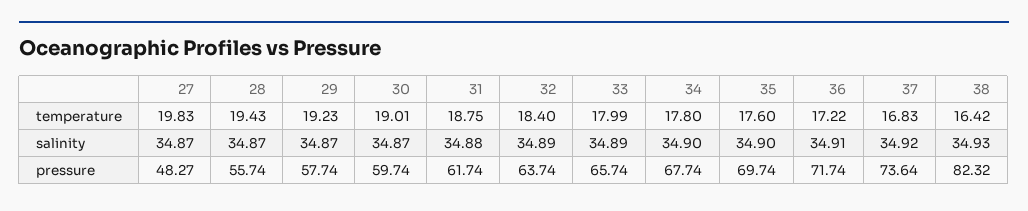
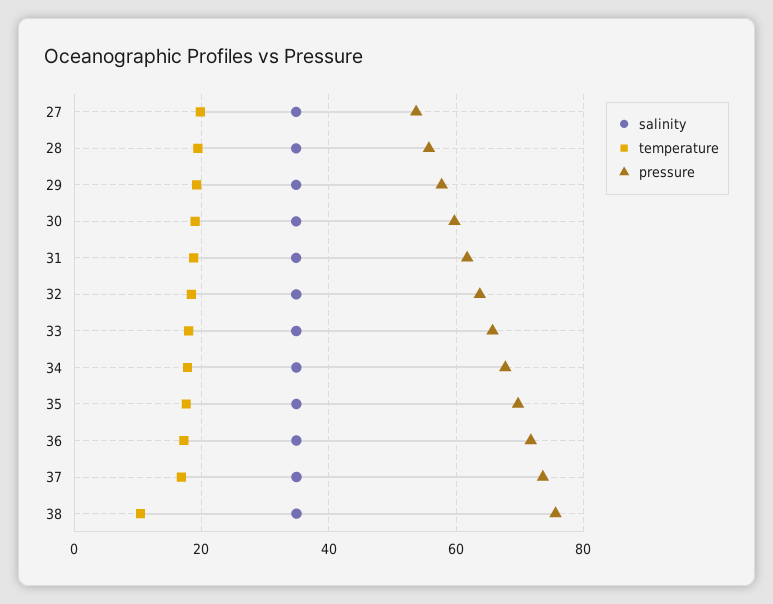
temperature, 38: 16.42 -> 10
pressure, 27: 48.27 -> 54
pressure, 38: 82.32 -> 76

